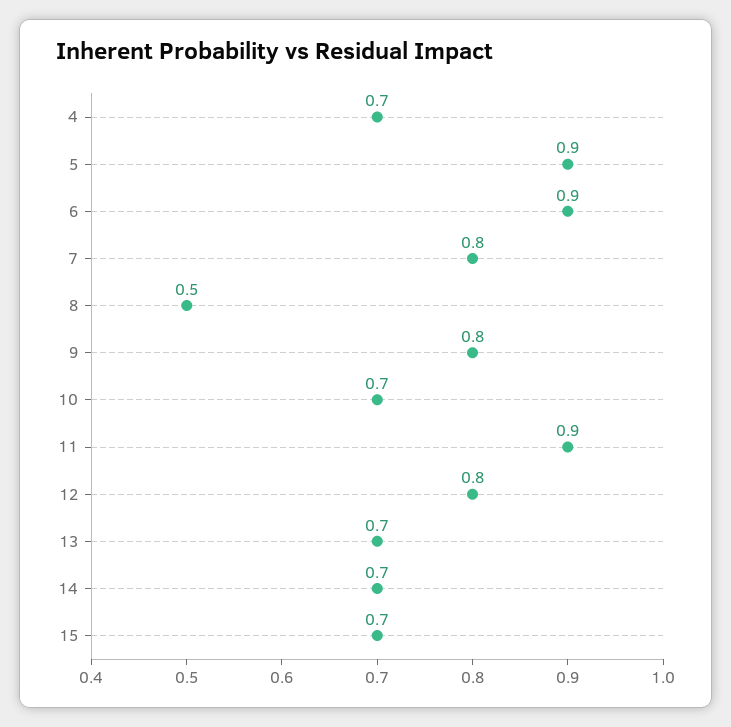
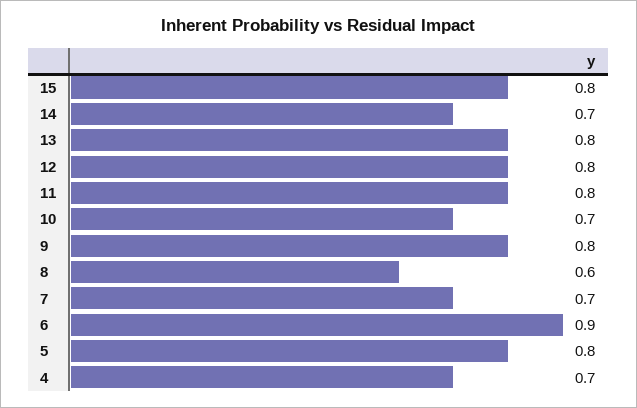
5: 0.9 -> 0.8
7: 0.8 -> 0.7
8: 0.5 -> 0.6
11: 0.9 -> 0.8
13: 0.7 -> 0.8
15: 0.7 -> 0.8

